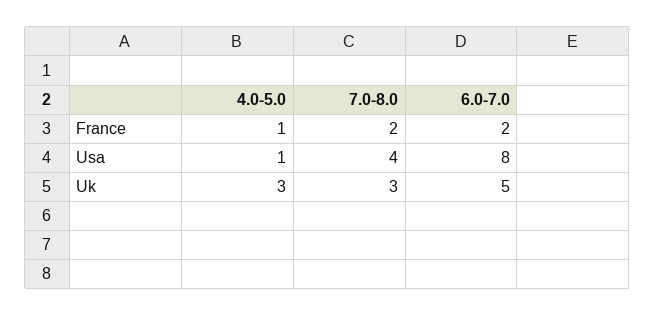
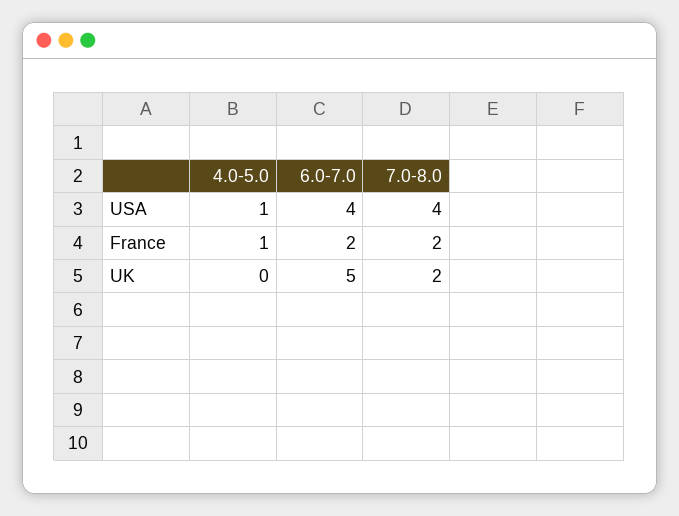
6.0-7.0, Usa: 8 -> 4
4.0-5.0, Uk: 3 -> 0
7.0-8.0, Uk: 3 -> 2

